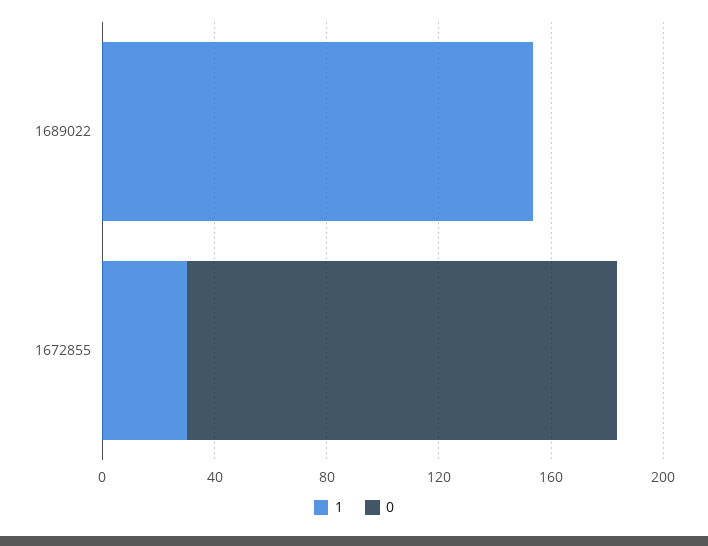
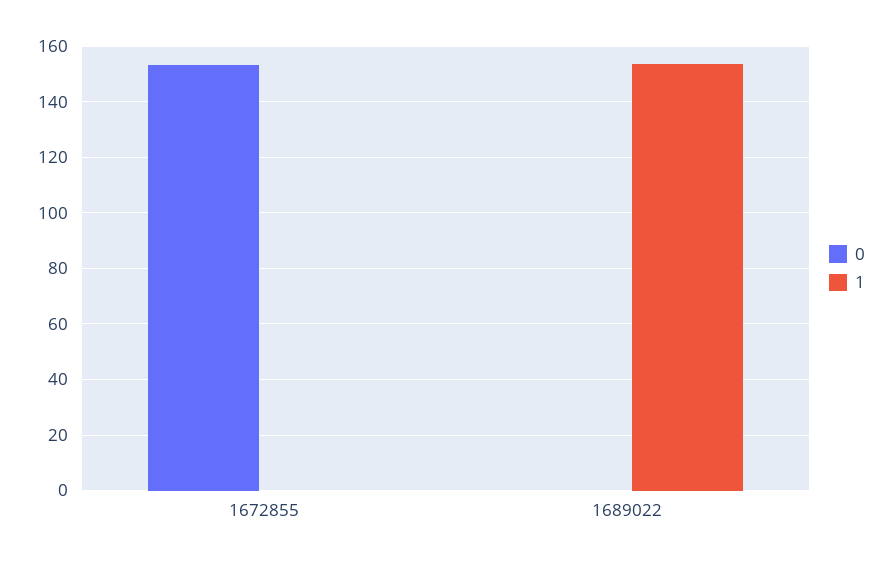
1, 1672855: 30 -> 0

